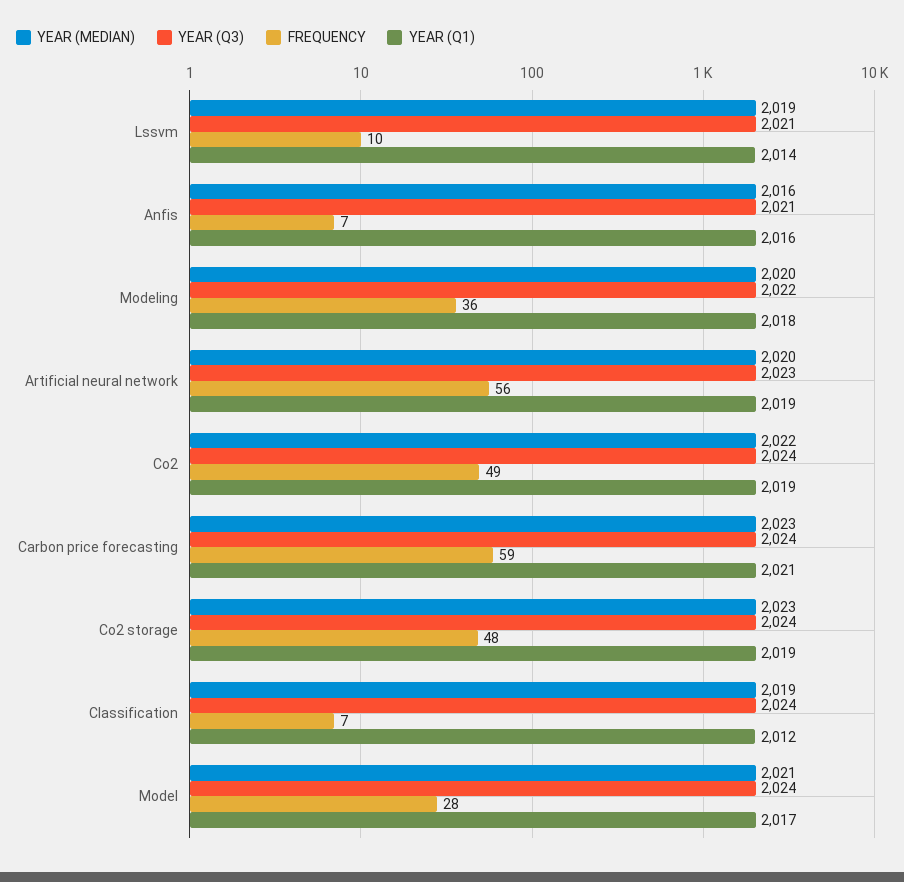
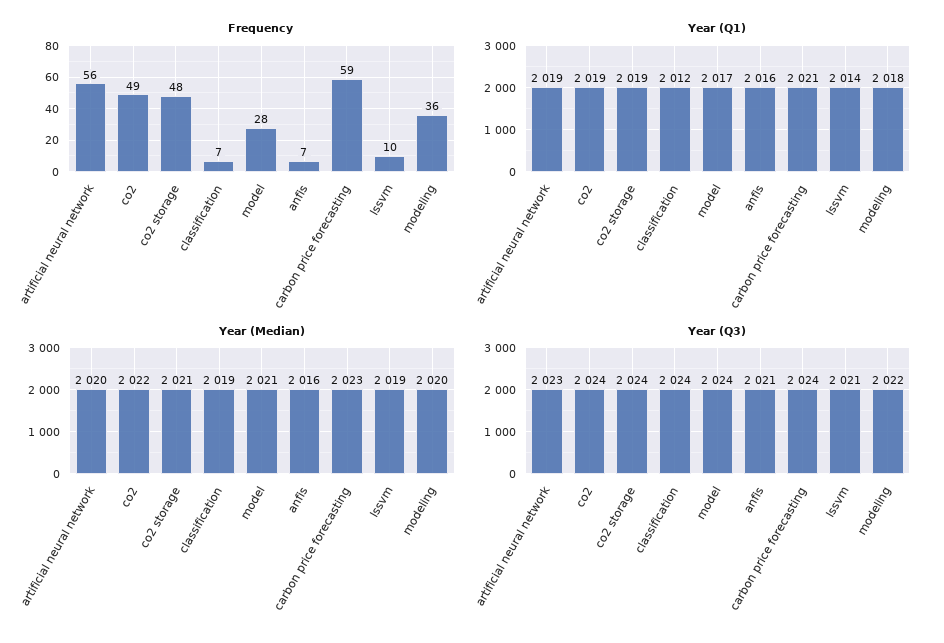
YEAR (MEDIAN), Co2 storage: 2023 -> 2021

